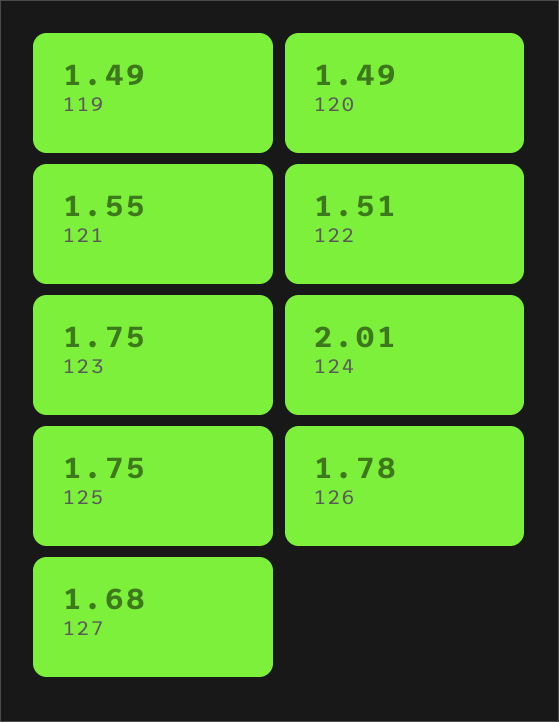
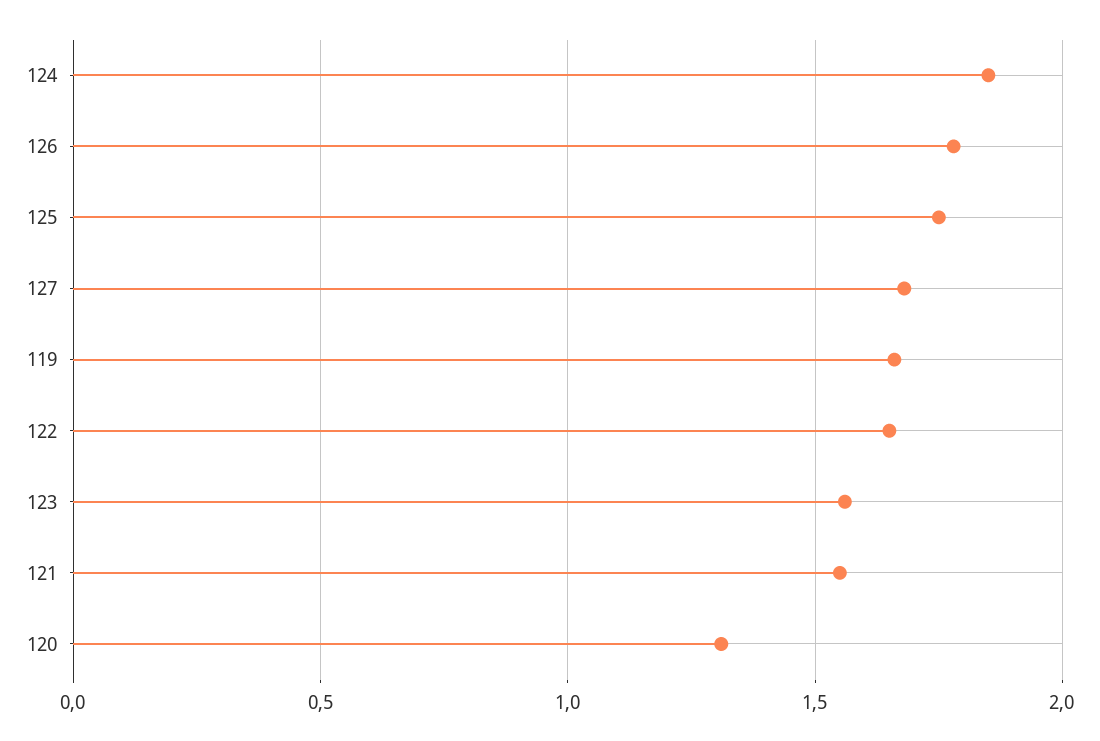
119: 1.49 -> 1.65
120: 1.49 -> 1.3
122: 1.51 -> 1.65
123: 1.75 -> 1.55
124: 2.01 -> 1.85

